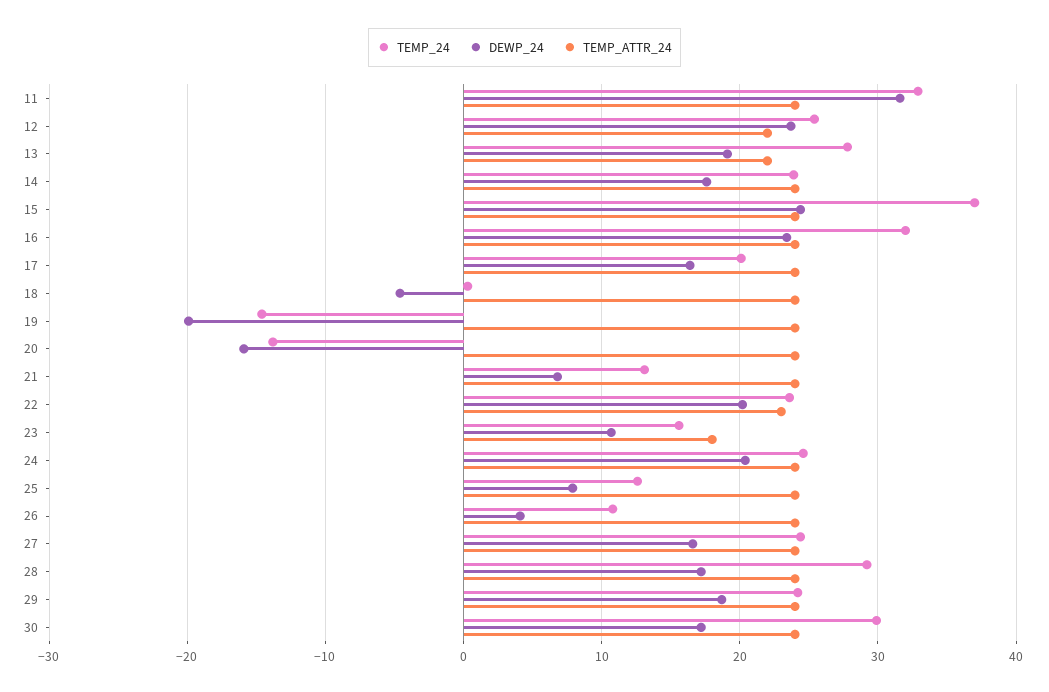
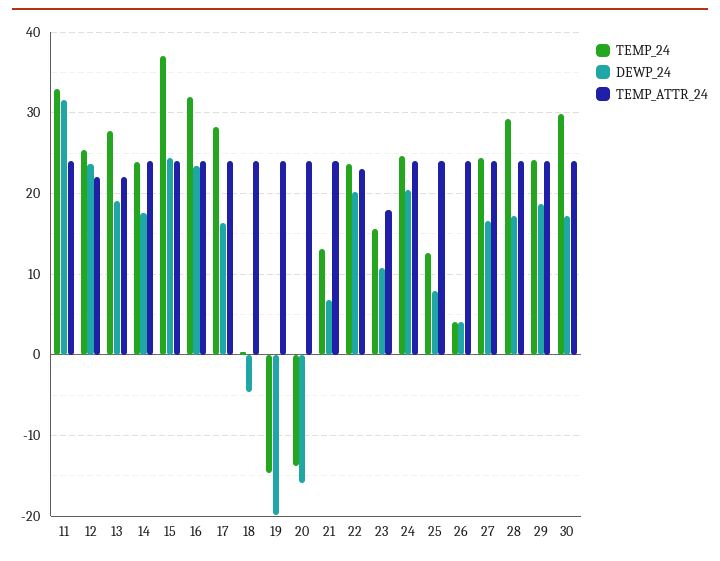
TEMP_24, 17: 20 -> 28
TEMP_24, 26: 11 -> 4

